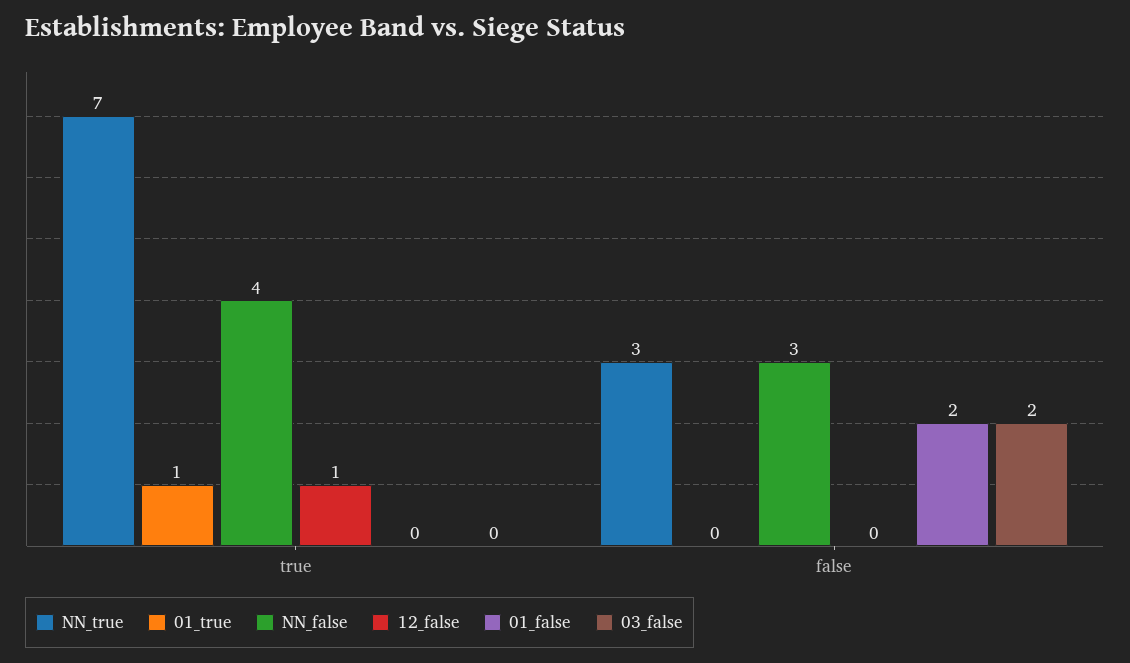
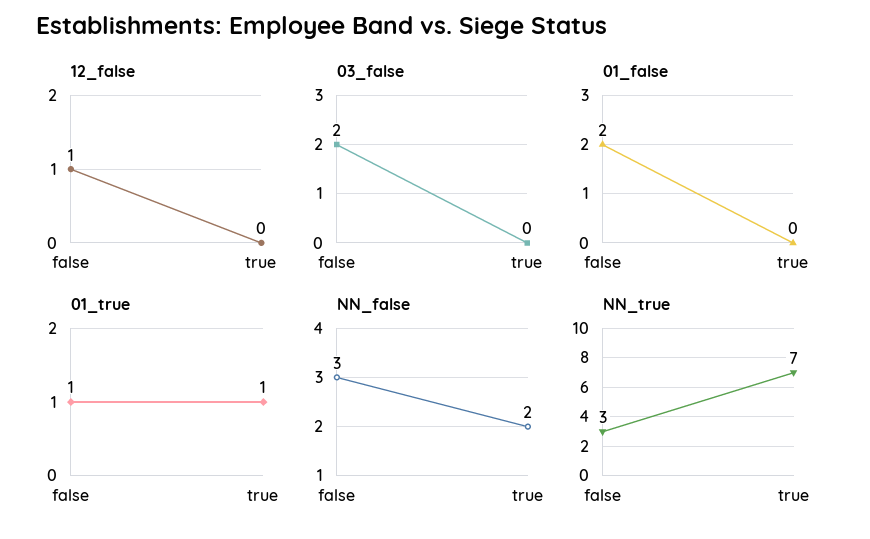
NN_false, true: 4 -> 2
12_false, true: 1 -> 0
01_true, false: 0 -> 1
12_false, false: 0 -> 1

